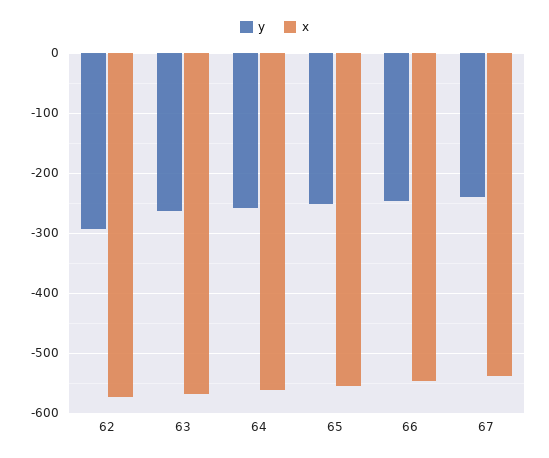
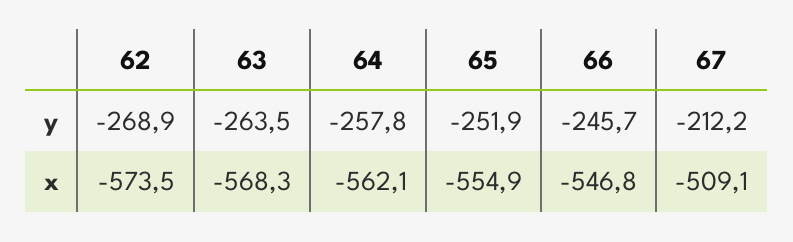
y, 62: -290 -> -268.9
y, 67: -240 -> -212.2
x, 67: -540 -> -509.1

